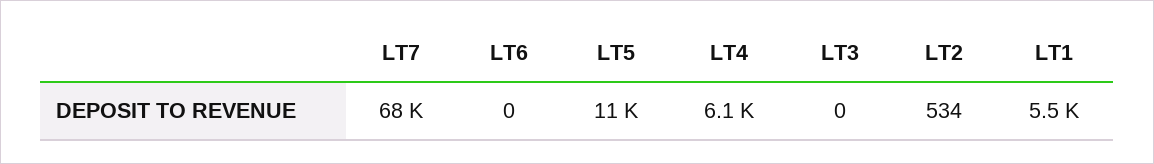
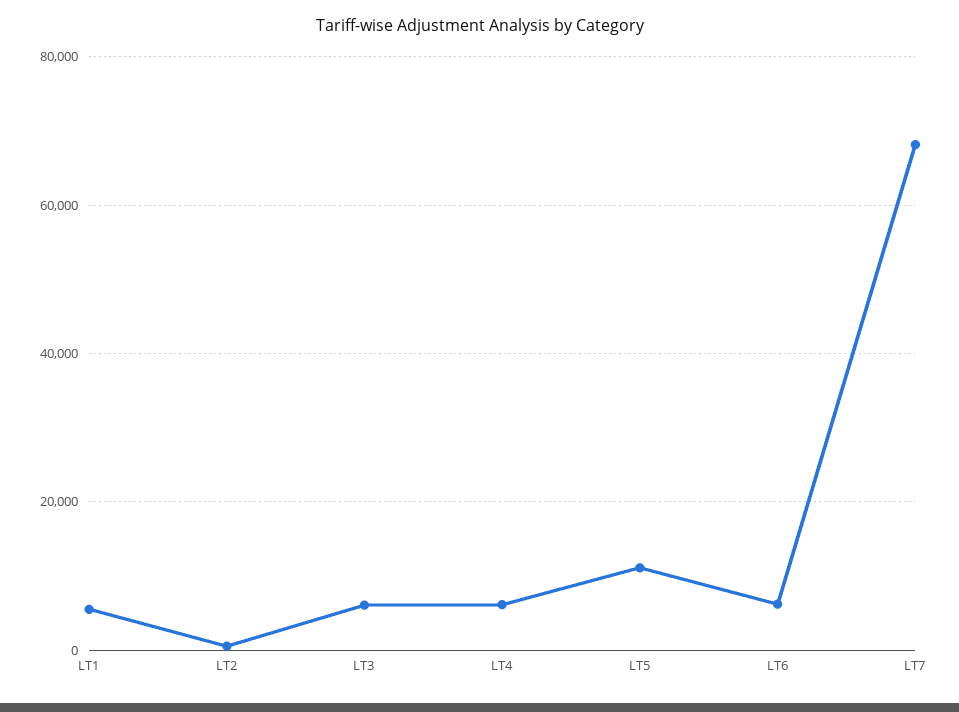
LT6: 0 -> 6000
LT3: 0 -> 6000

